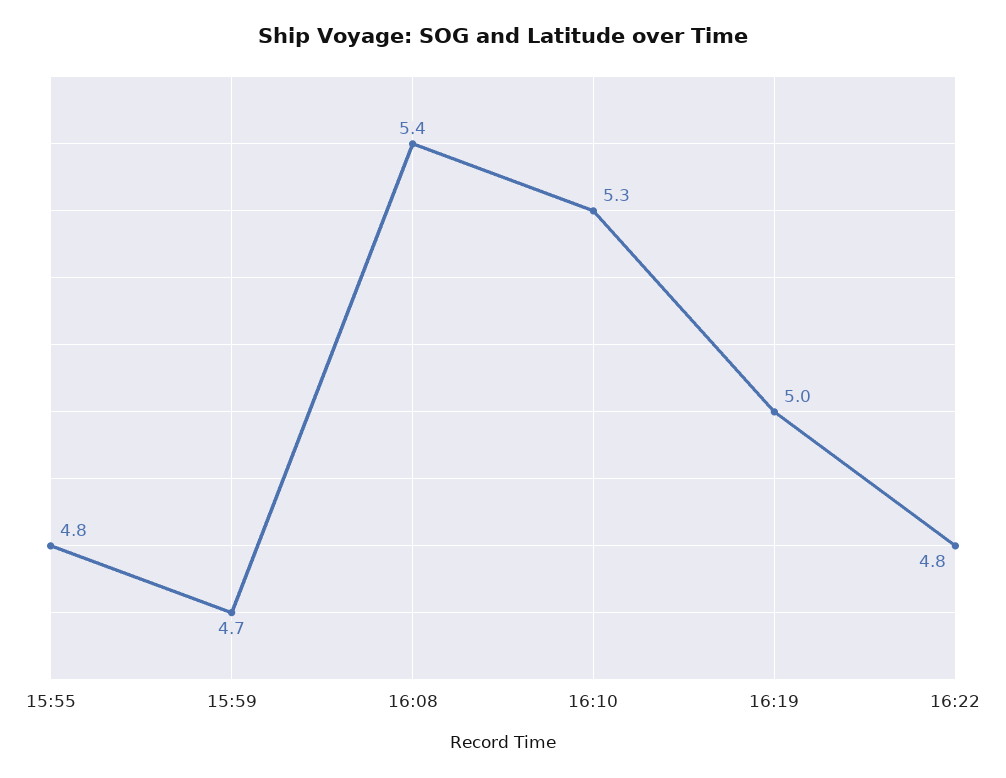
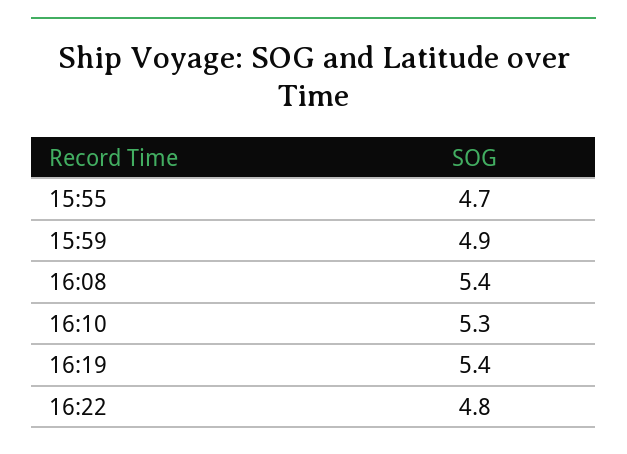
15:55: 4.8 -> 4.7
15:59: 4.7 -> 4.9
16:19: 5 -> 5.4

